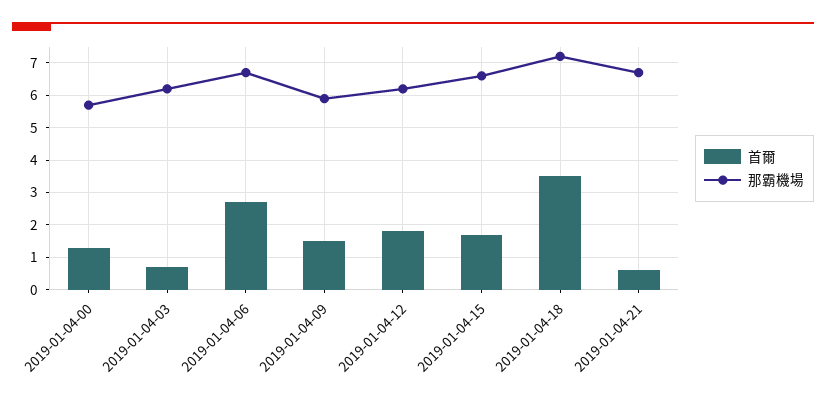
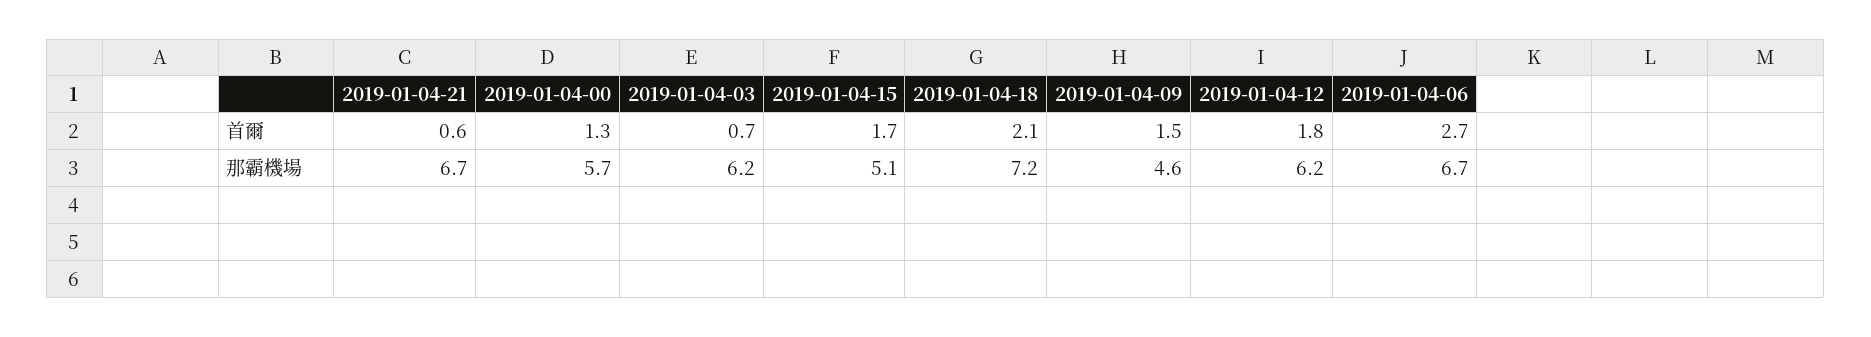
那霸機場, 2019-01-04-09: 6 -> 4.6
那霸機場, 2019-01-04-15: 6.5 -> 5.1
首爾, 2019-01-04-18: 3.5 -> 2.1

